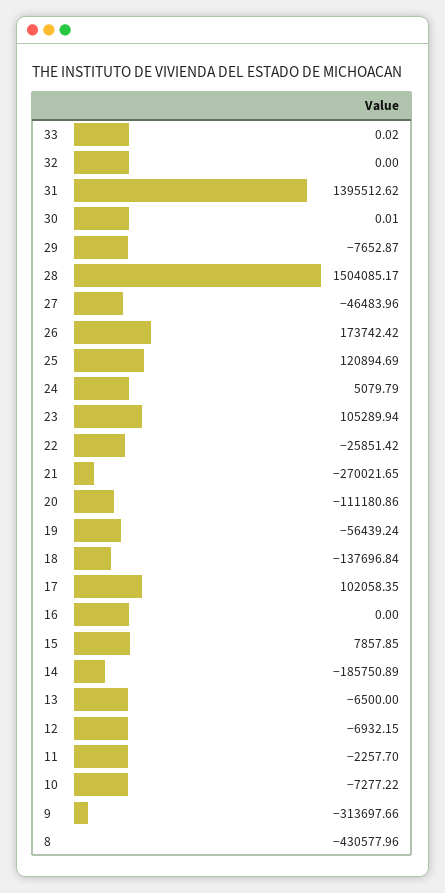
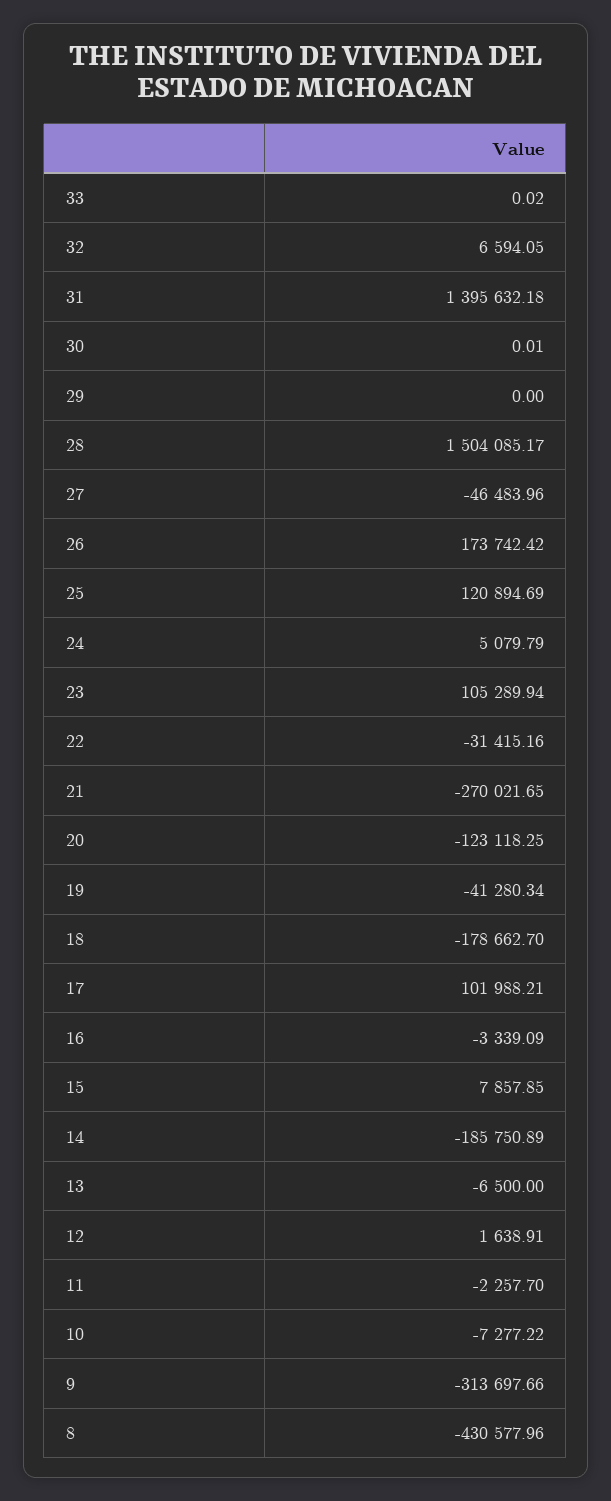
32: 0 -> 6594.05
31: 1395512.62 -> 1395632.18
29: -7652.87 -> 0
22: -25851.42 -> -31415.16
20: -111180.86 -> -123118.25
19: -56439.24 -> -41280.34
18: -137696.84 -> -178662.7
17: 102058.35 -> 101988.21
16: 0 -> -3339.09
12: -6932.15 -> 1638.91

